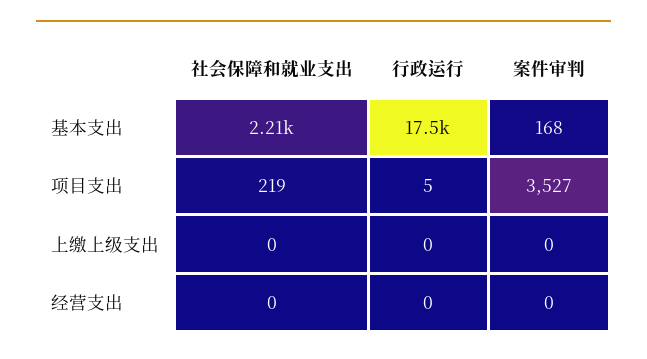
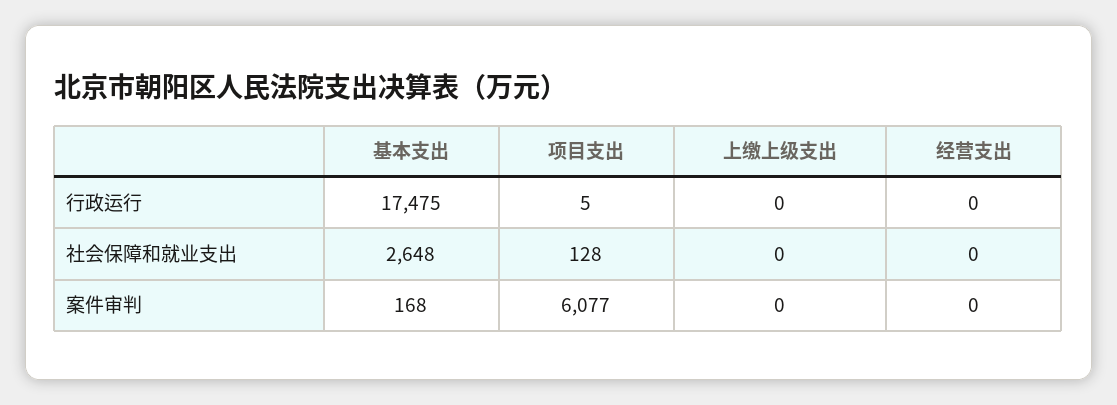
社会保障和就业支出, 基本支出: 2210 -> 2648
社会保障和就业支出, 项目支出: 219 -> 128
案件审判, 项目支出: 3527 -> 6077

